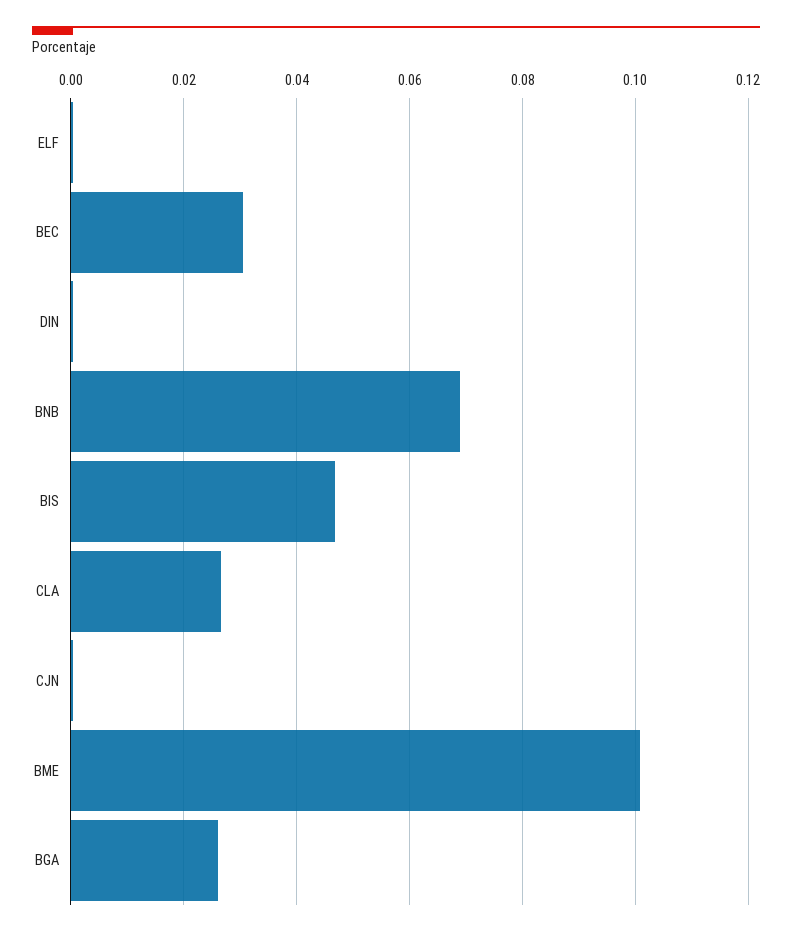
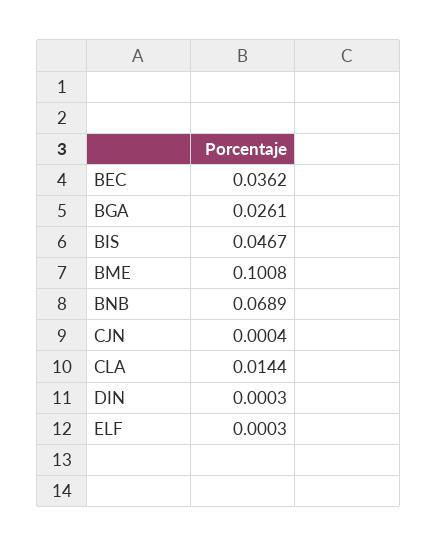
BEC: 0.03 -> 0.0362
CLA: 0.026 -> 0.0144

